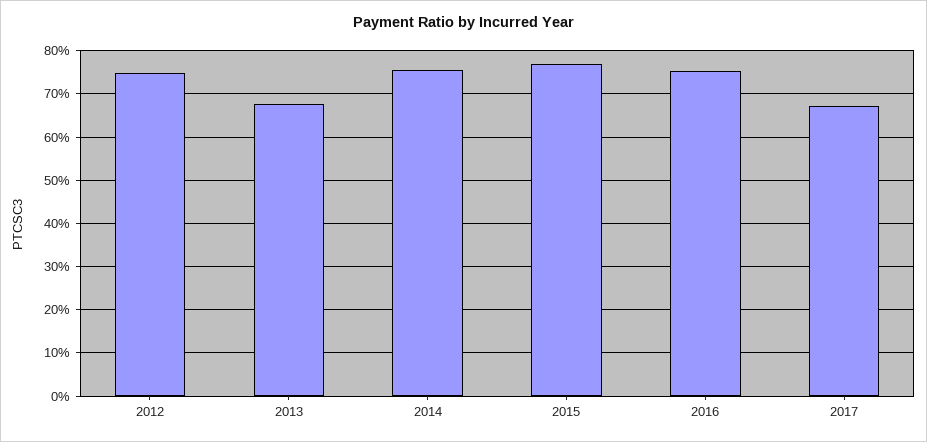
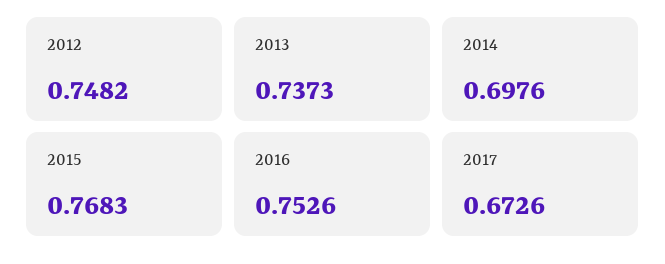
2013: 0.68 -> 0.7373
2014: 0.76 -> 0.6976

